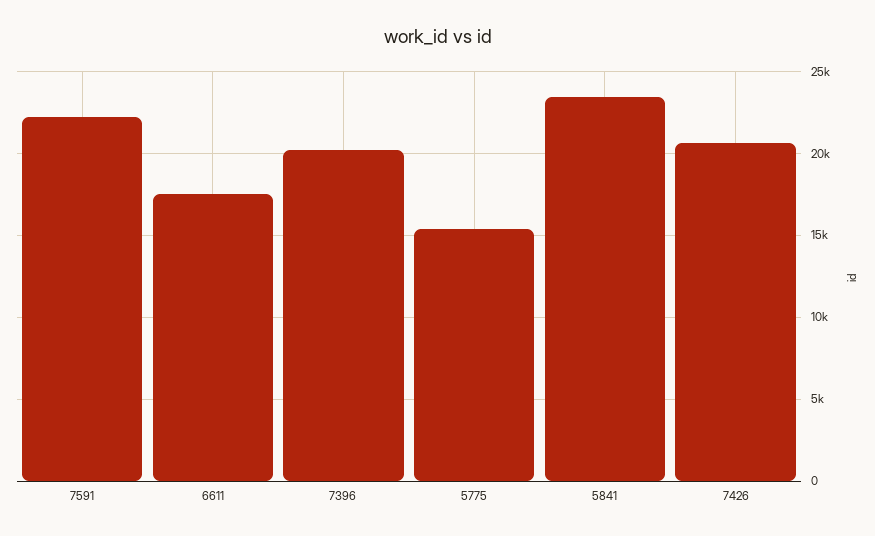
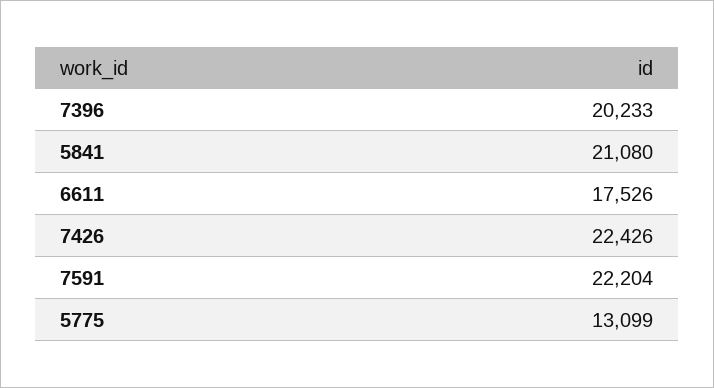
5775: 15500 -> 13099
5841: 23500 -> 21080
7426: 20500 -> 22426

